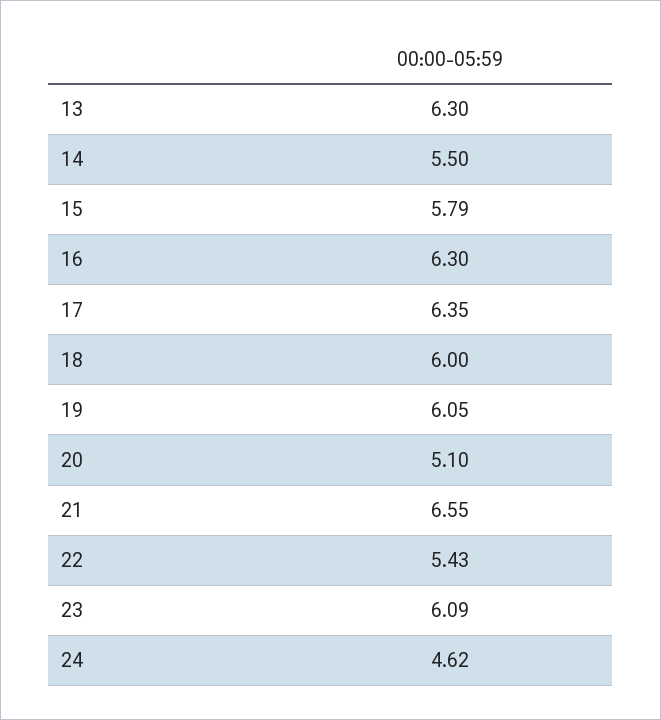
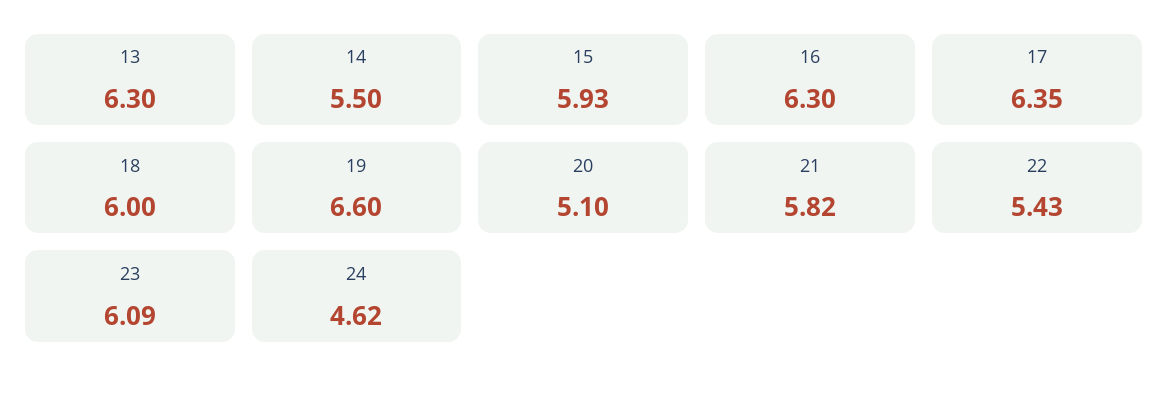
15: 5.79 -> 5.93
19: 6.05 -> 6.6
21: 6.55 -> 5.82

